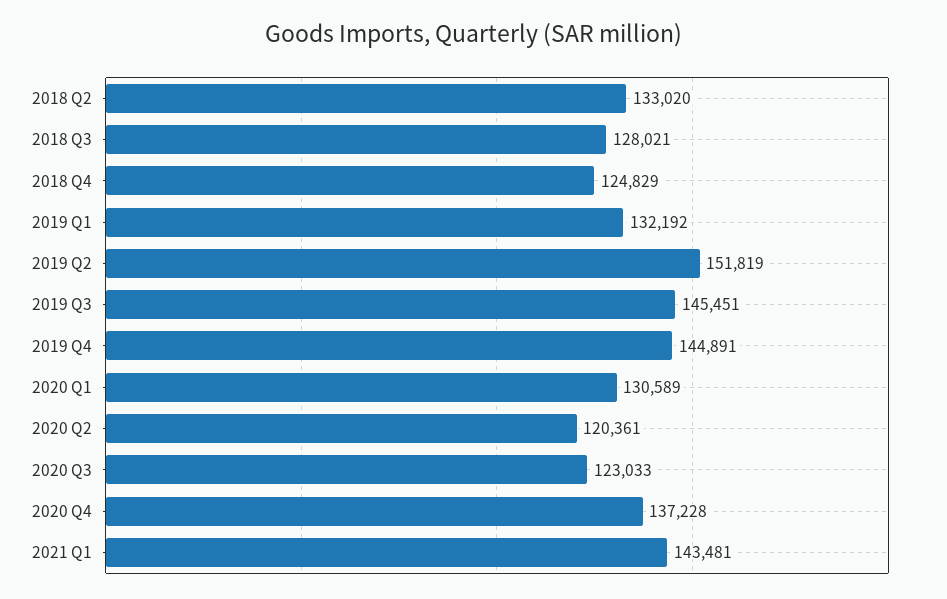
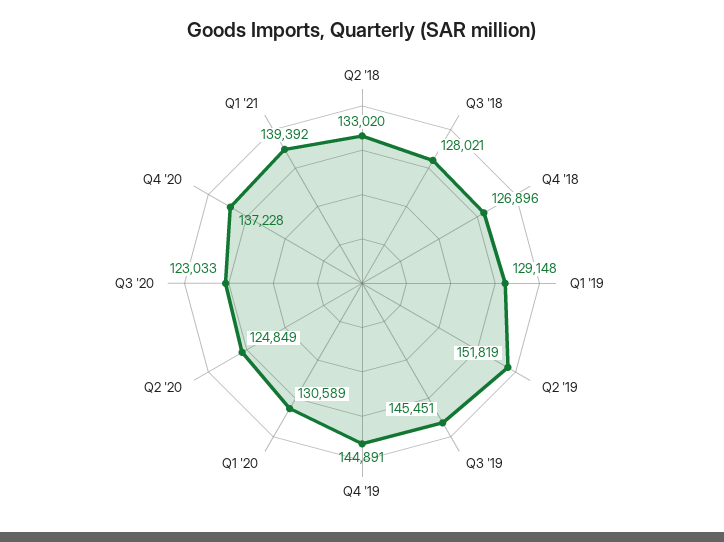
2018 Q4: 124829 -> 126896
2019 Q1: 132192 -> 129148
2020 Q2: 120361 -> 124849
2021 Q1: 143481 -> 139392

